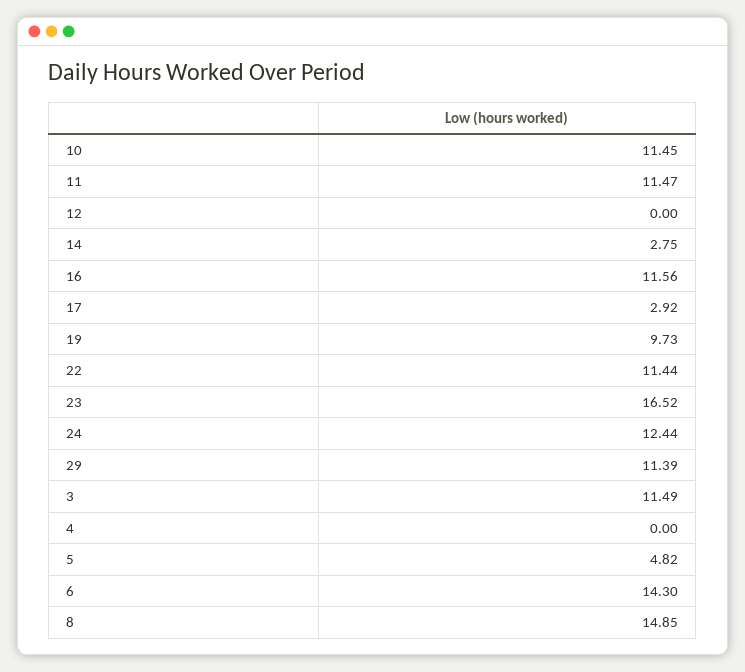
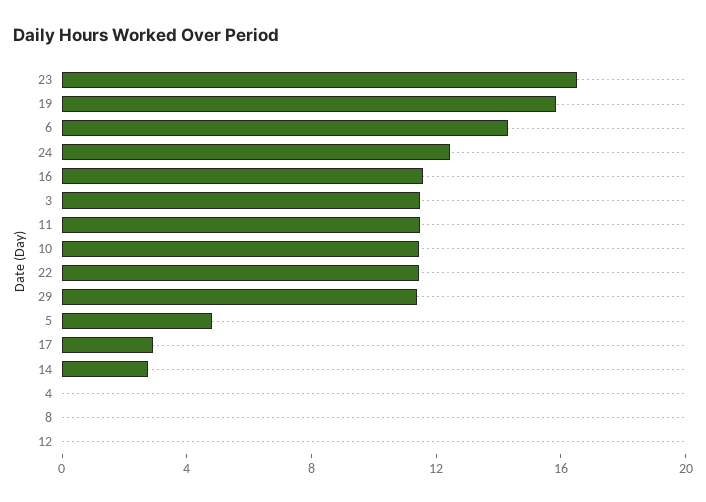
19: 9.73 -> 16
8: 14.85 -> 0

